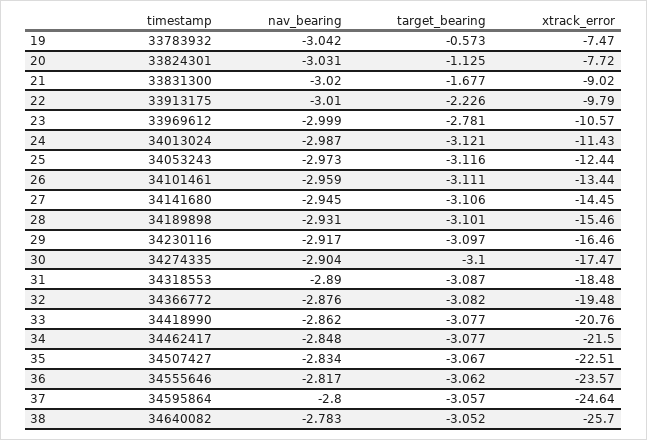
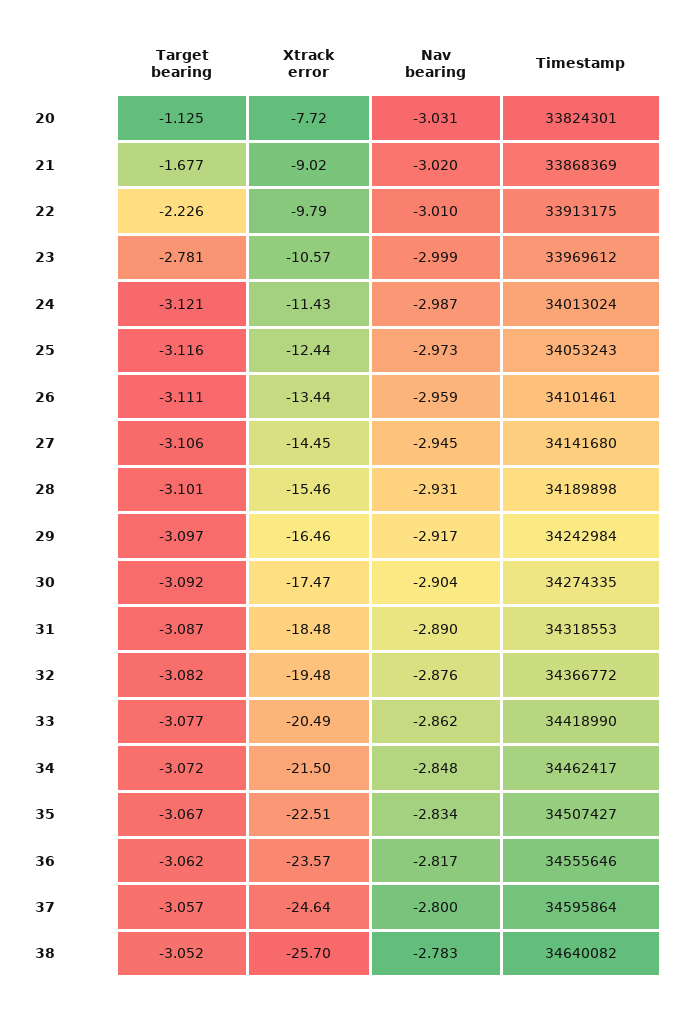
timestamp, 19: 33783932 -> none
nav_bearing, 19: -3.042 -> none
target_bearing, 19: -0.573 -> none
xtrack_error, 19: -7.47 -> none
timestamp, 21: 33831300 -> 33868369
timestamp, 29: 34230116 -> 34242984
target_bearing, 30: -3.1 -> -3.092
xtrack_error, 33: -20.76 -> -20.49
target_bearing, 34: -3.077 -> -3.072

